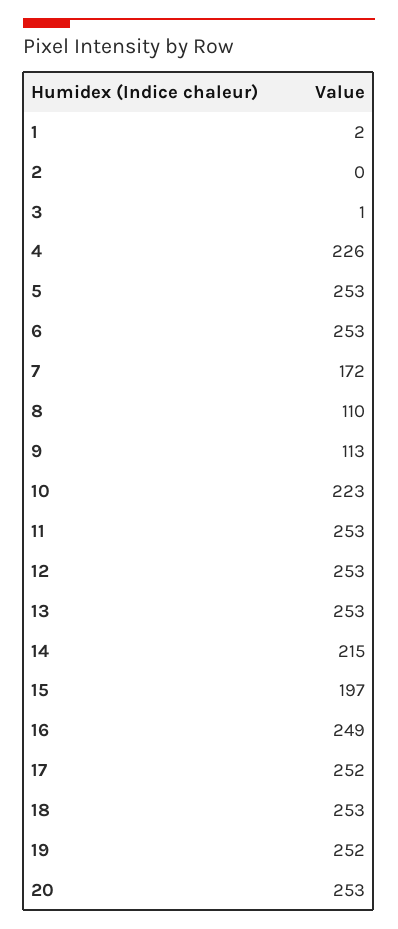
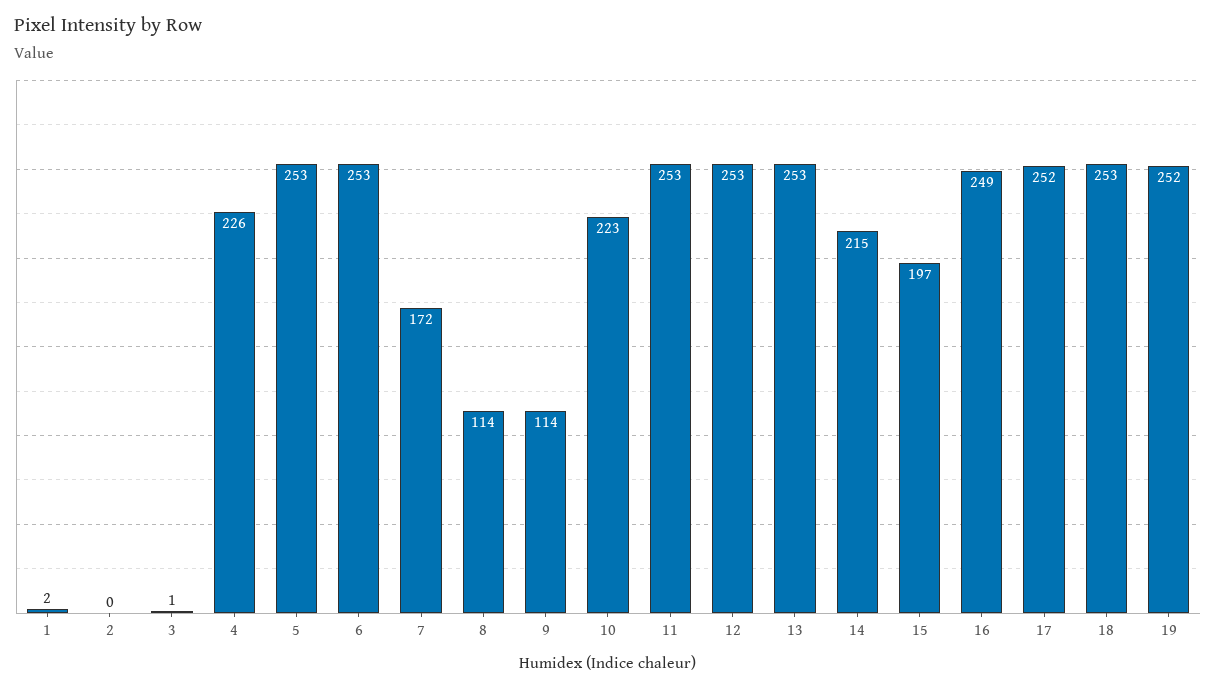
8: 110 -> 114
9: 113 -> 114
20: 253 -> none

